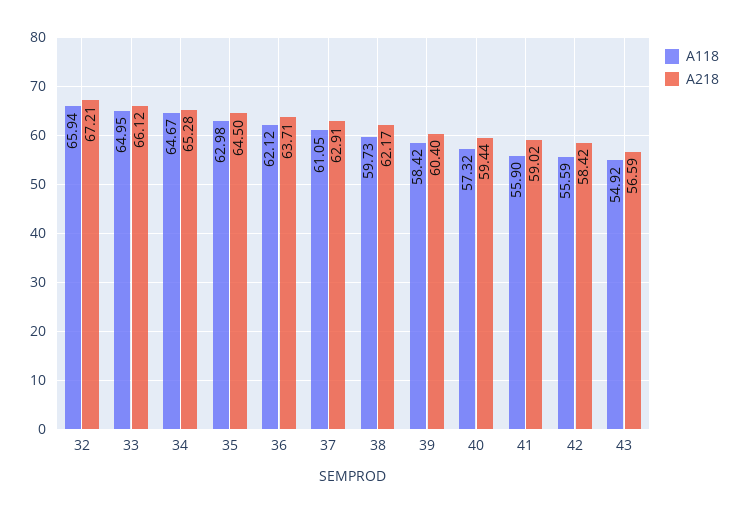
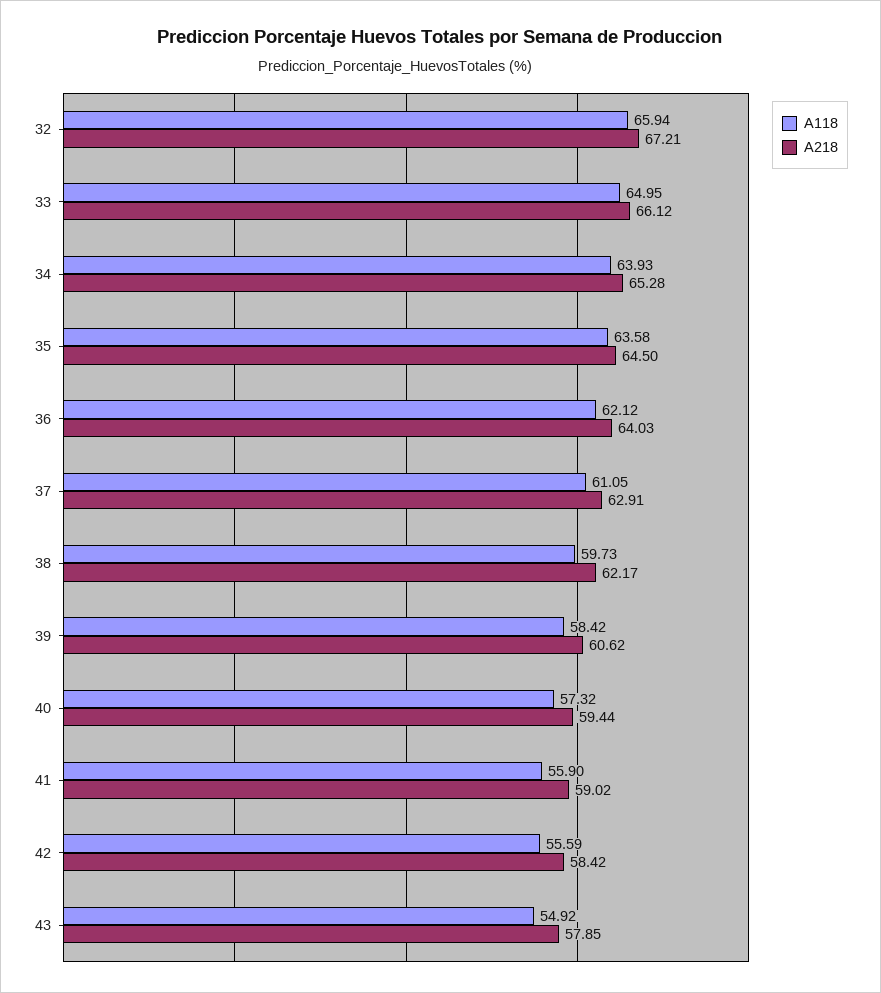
A118, 34: 64.67 -> 63.93
A118, 35: 62.98 -> 63.58
A218, 36: 63.71 -> 64.03
A218, 39: 60.4 -> 60.62
A218, 43: 56.59 -> 57.85

